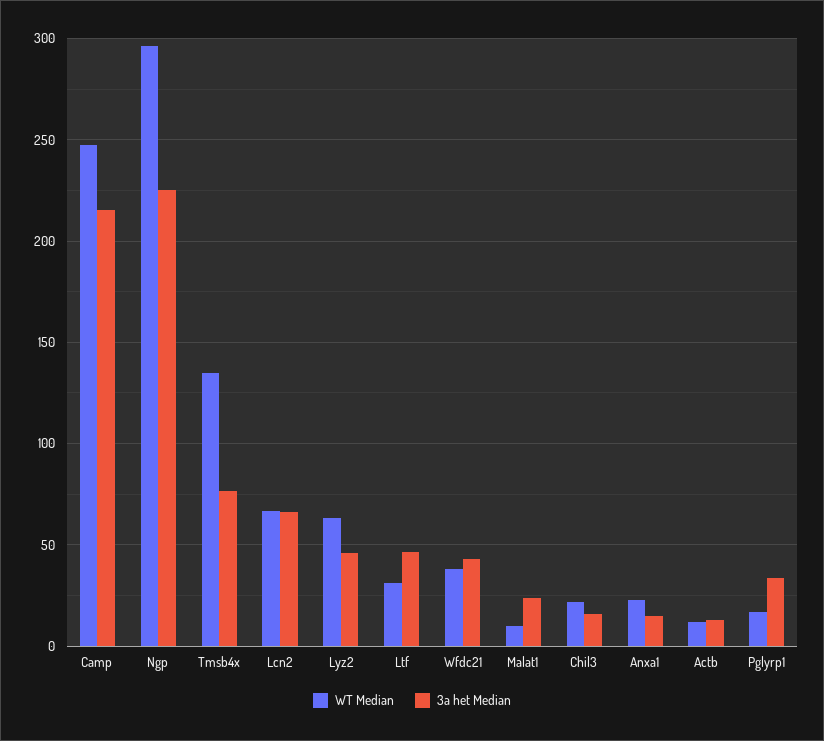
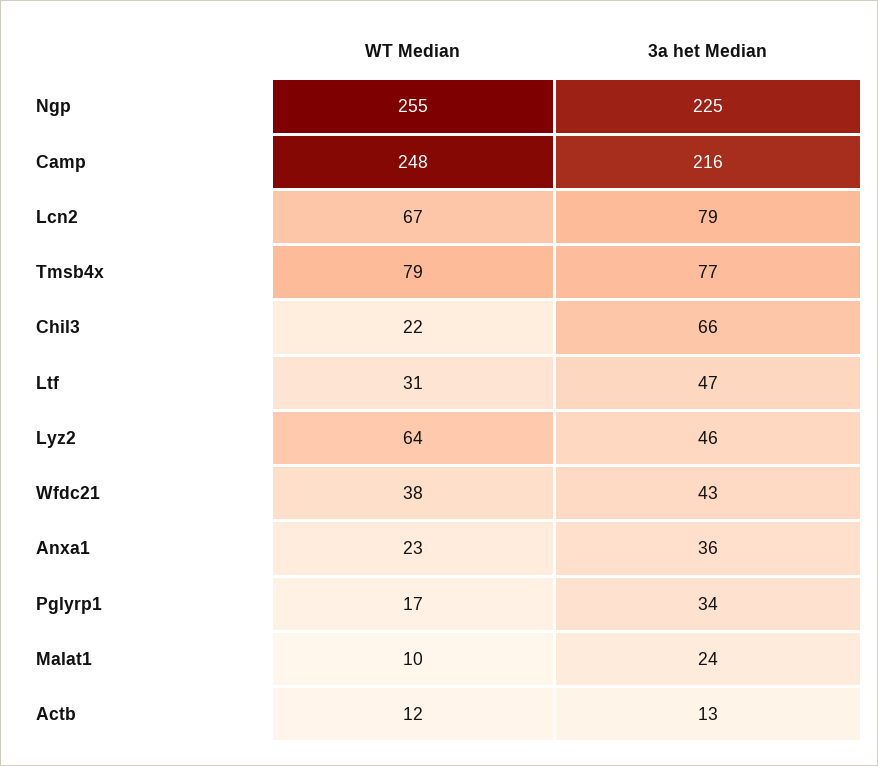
WT Median, Ngp: 295 -> 255
WT Median, Tmsb4x: 135 -> 79
3a het Median, Lcn2: 65 -> 79
3a het Median, Chil3: 15 -> 66
3a het Median, Anxa1: 15 -> 36

